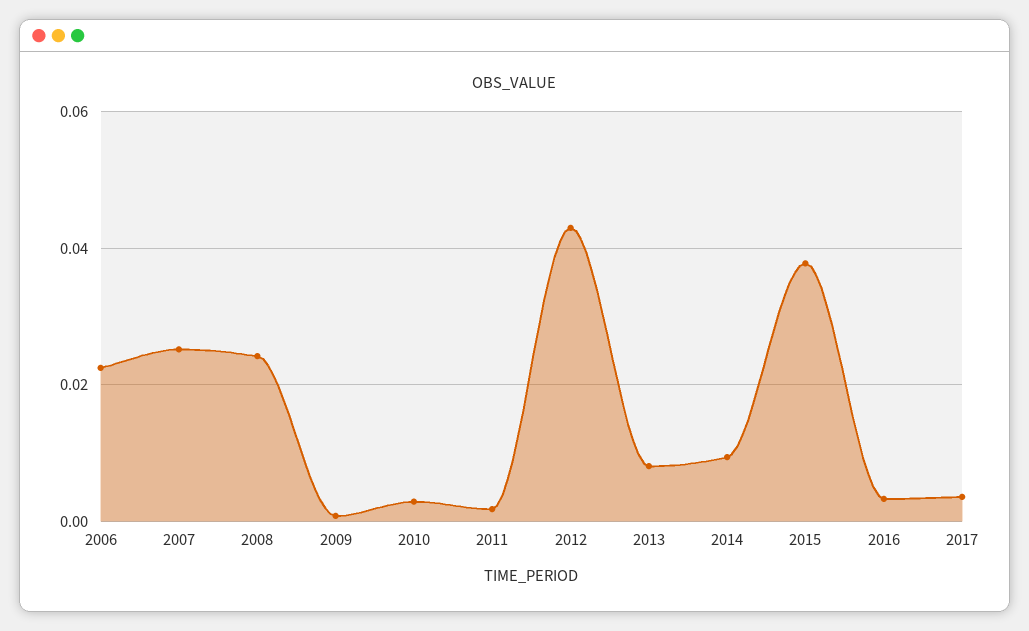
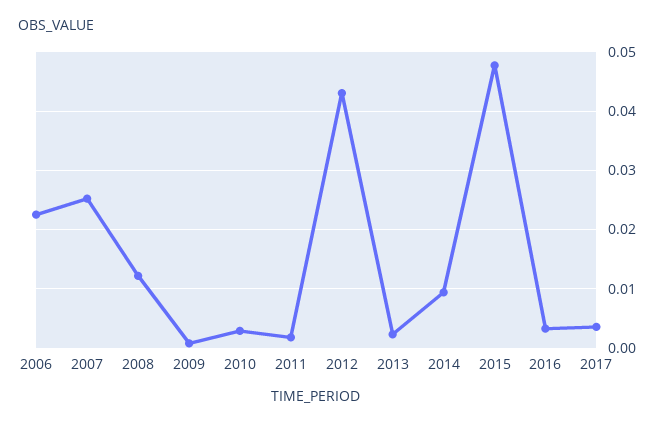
2008: 0.024 -> 0.012
2013: 0.008 -> 0.002
2015: 0.038 -> 0.048

